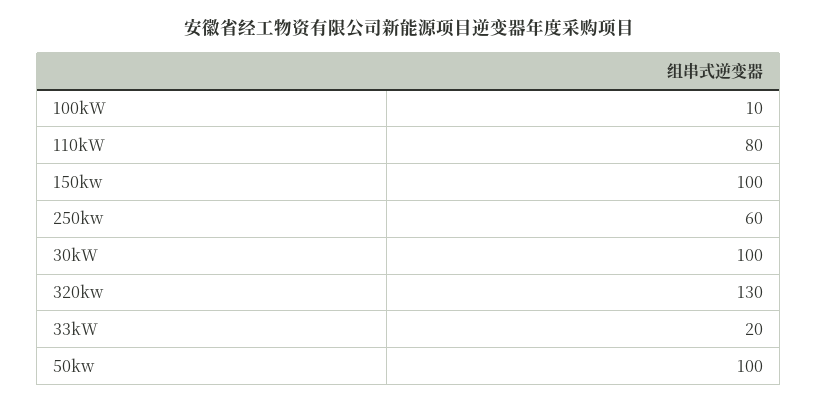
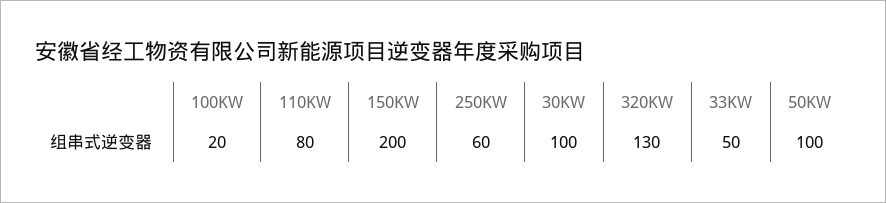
100kW: 10 -> 20
150kw: 100 -> 200
33kW: 20 -> 50

